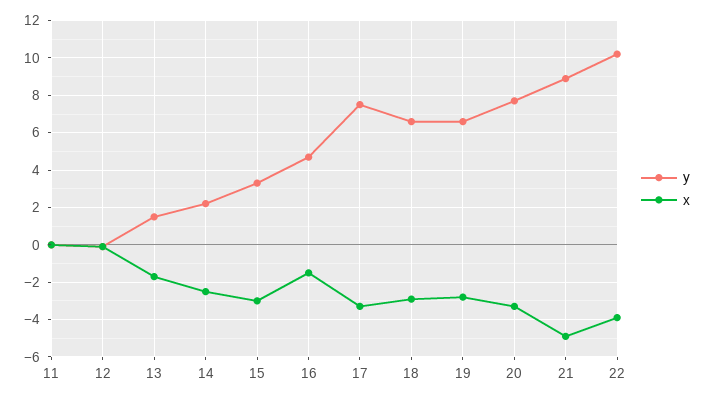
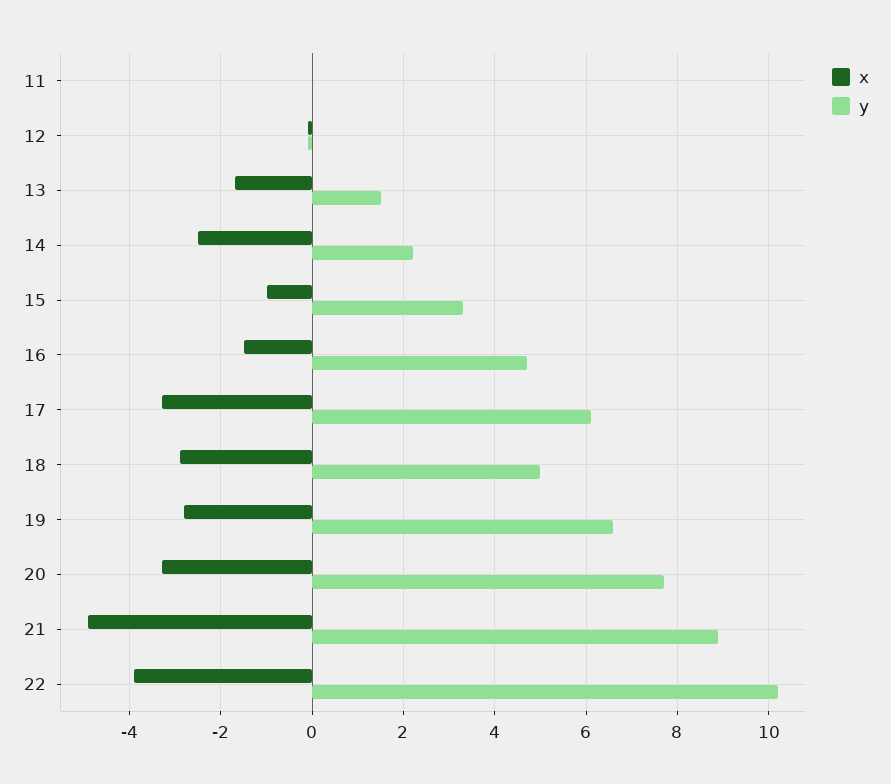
x, 15: -3 -> -1
y, 17: 7.5 -> 6
y, 18: 6.5 -> 5

